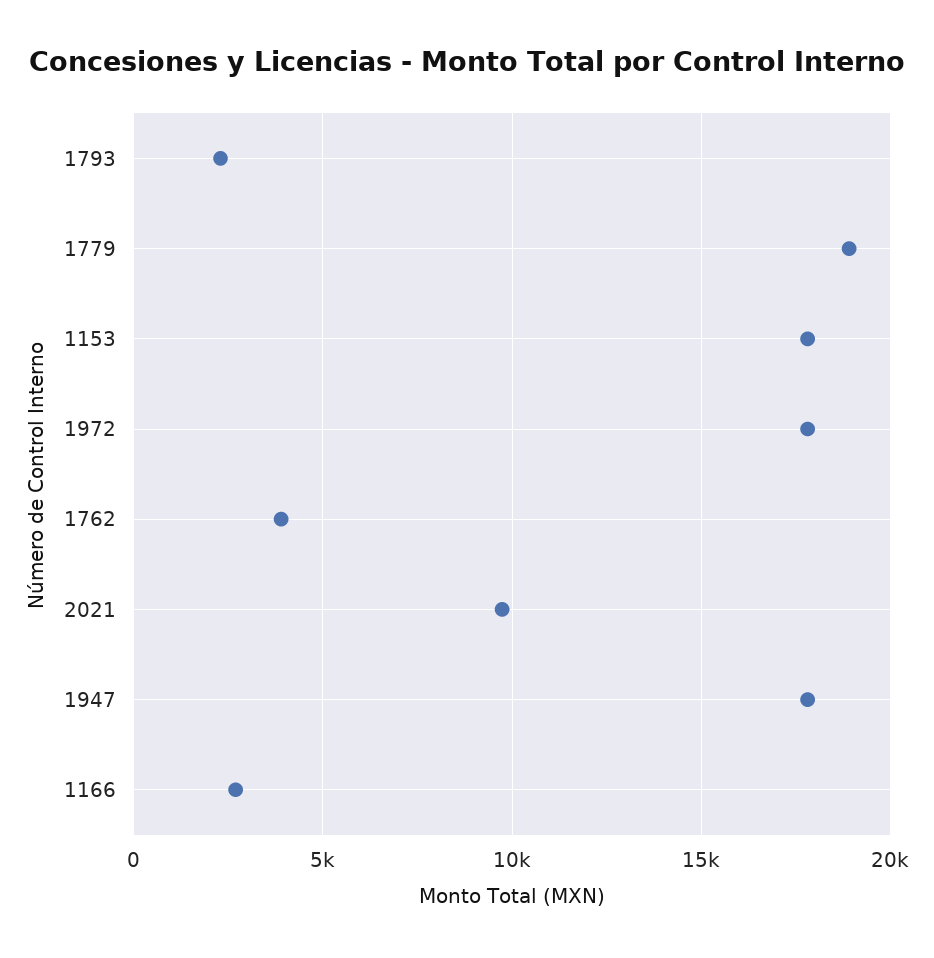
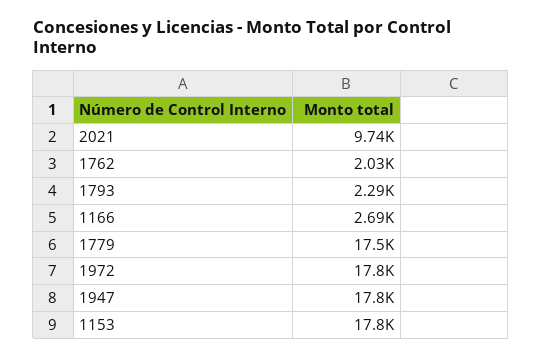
1779: 19000 -> 17500
1762: 4000 -> 2030

